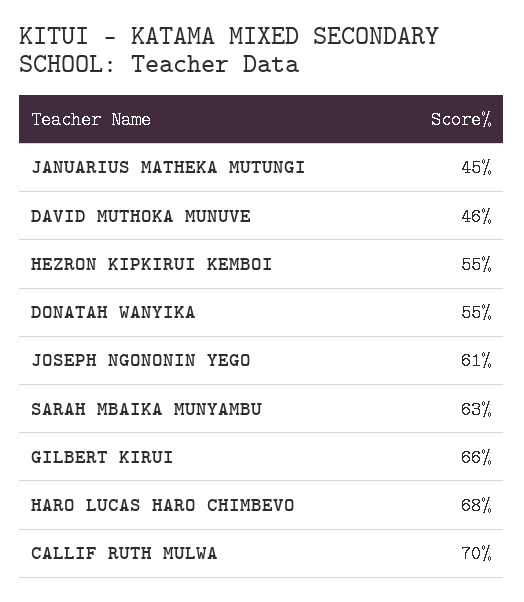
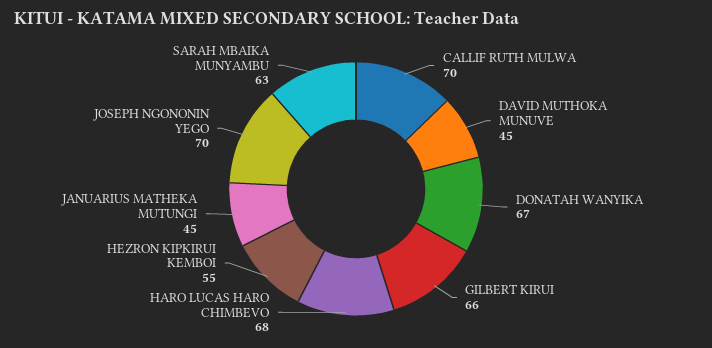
DAVID MUTHOKA MUNUVE: 46 -> 45
DONATAH WANYIKA: 55 -> 67
JOSEPH NGONONIN YEGO: 61 -> 70

